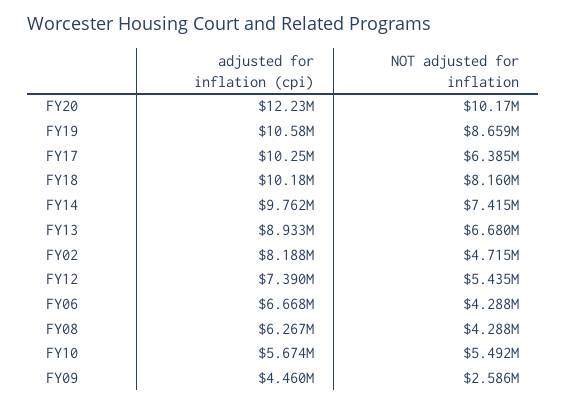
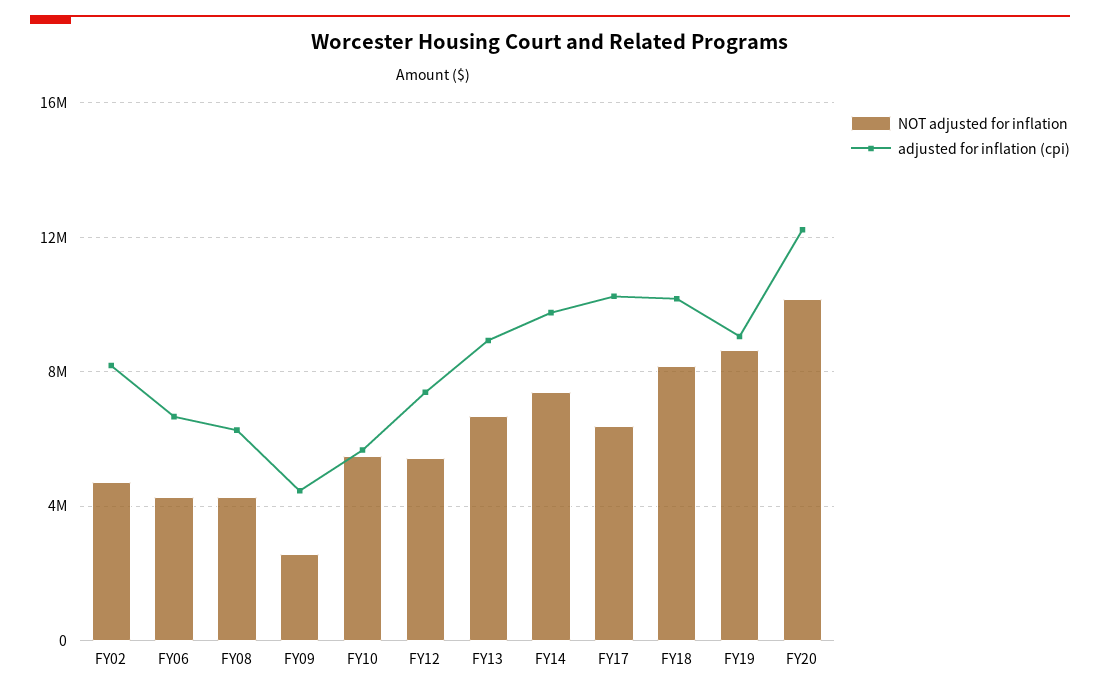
adjusted for inflation (cpi), FY19: 10580000 -> 9000000

